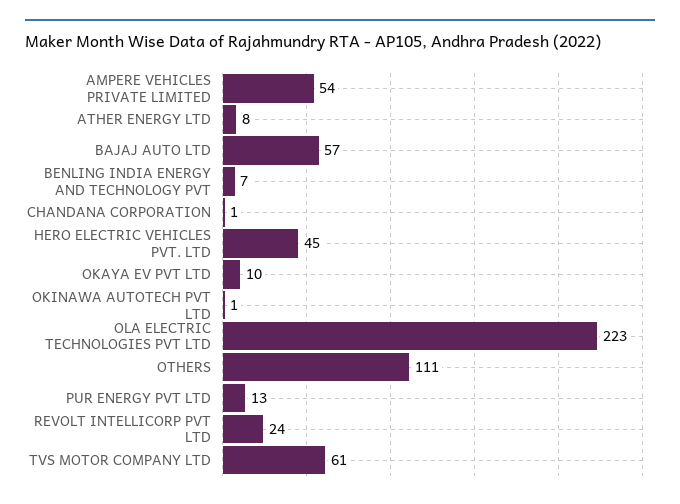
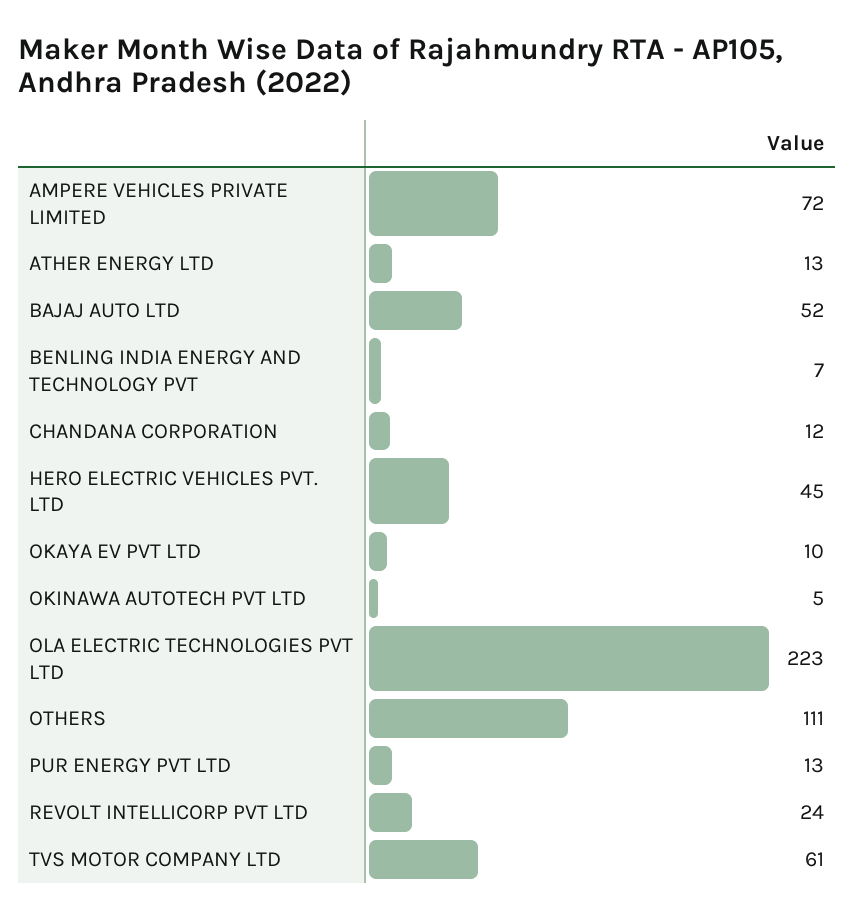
AMPERE VEHICLES PRIVATE LIMITED: 54 -> 72
ATHER ENERGY LTD: 8 -> 13
BAJAJ AUTO LTD: 57 -> 52
CHANDANA CORPORATION: 1 -> 12
OKINAWA AUTOTECH PVT LTD: 1 -> 5

